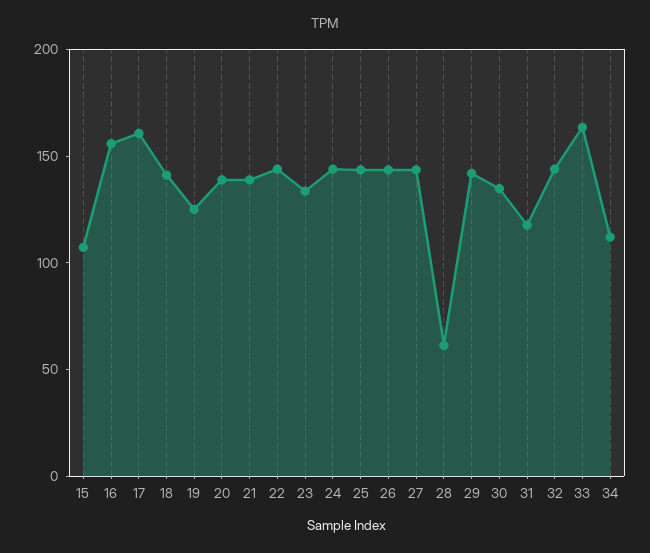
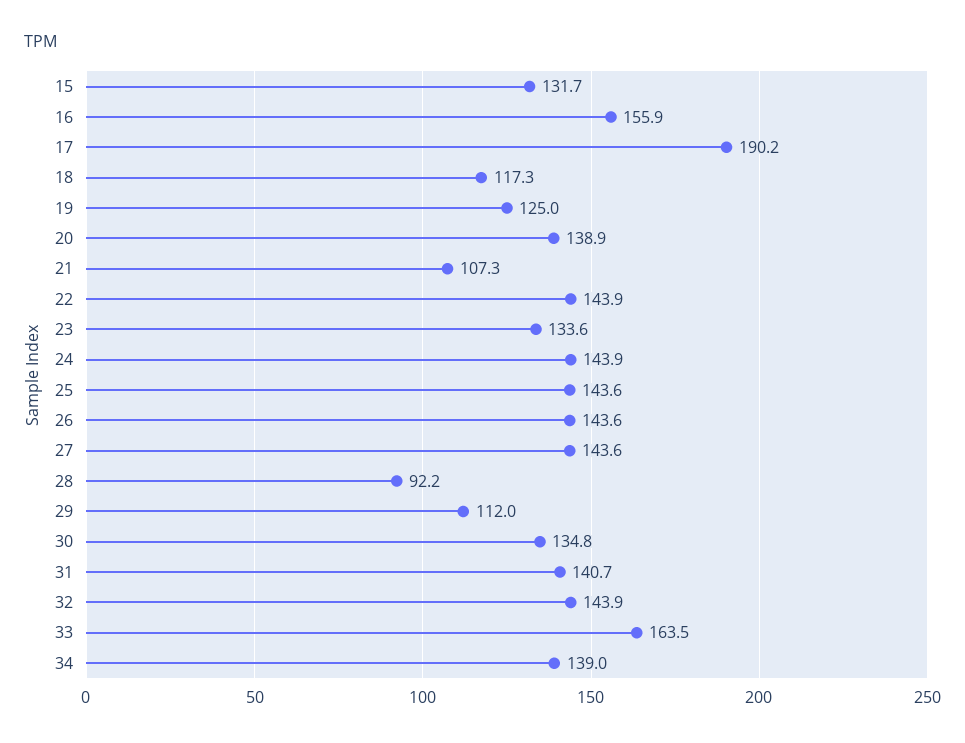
15: 110 -> 131.7
17: 160 -> 190.2
18: 140 -> 117.3
21: 140 -> 107.3
28: 60 -> 92.2
29: 140 -> 112
31: 120 -> 140.7
34: 110 -> 139

